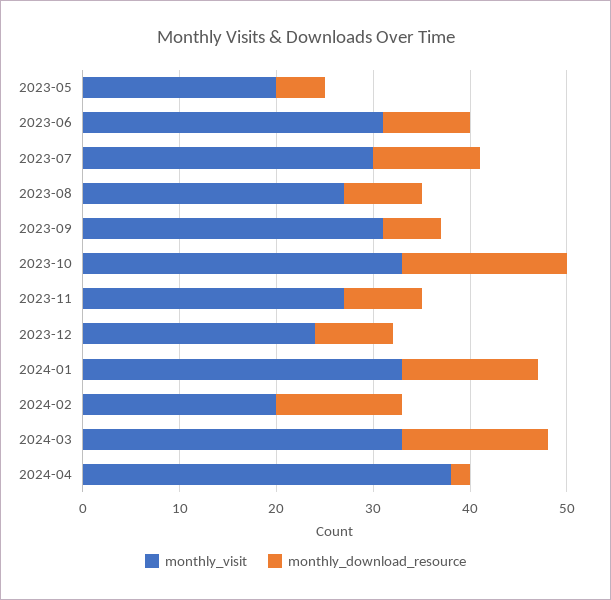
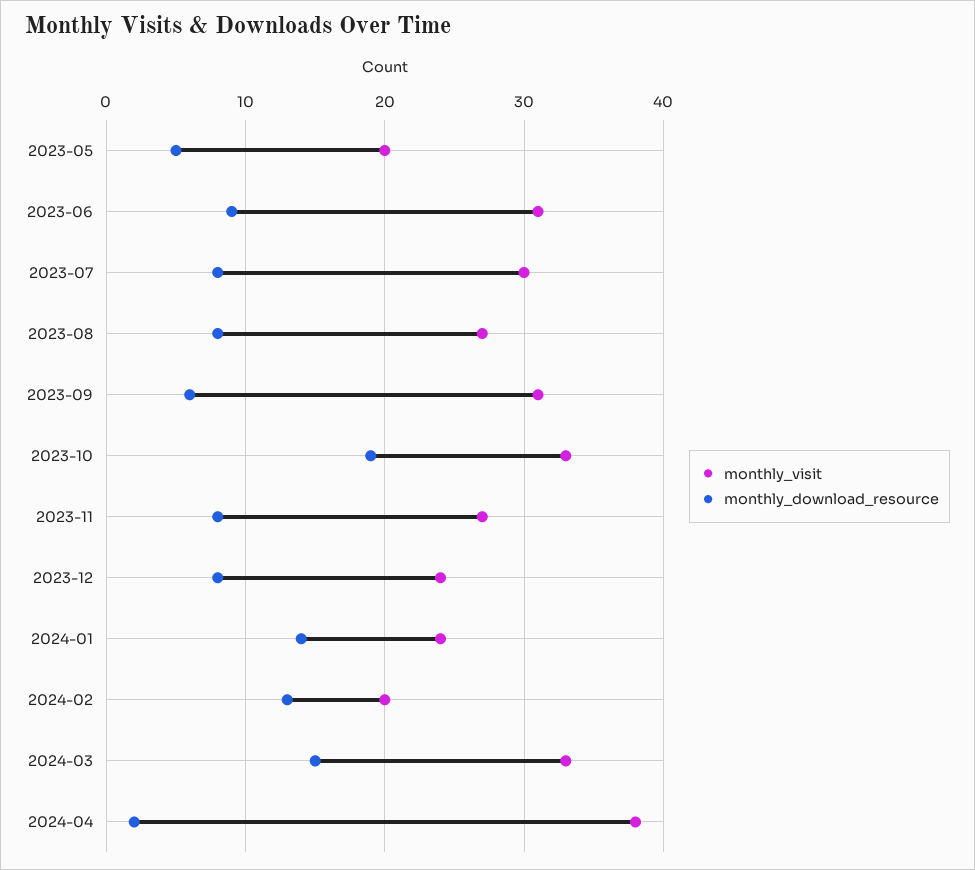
monthly_download_resource, 2023-07: 11 -> 8
monthly_download_resource, 2023-10: 17 -> 19
monthly_visit, 2024-01: 33 -> 24

